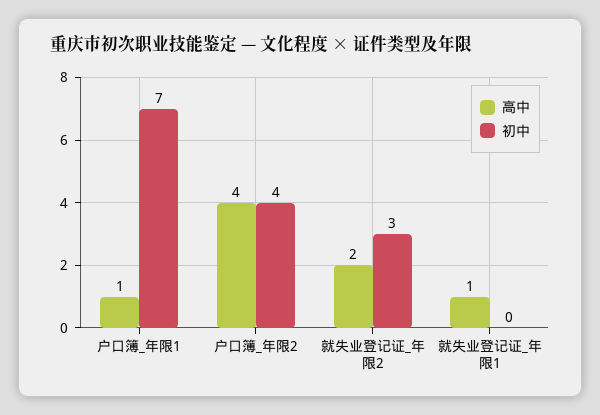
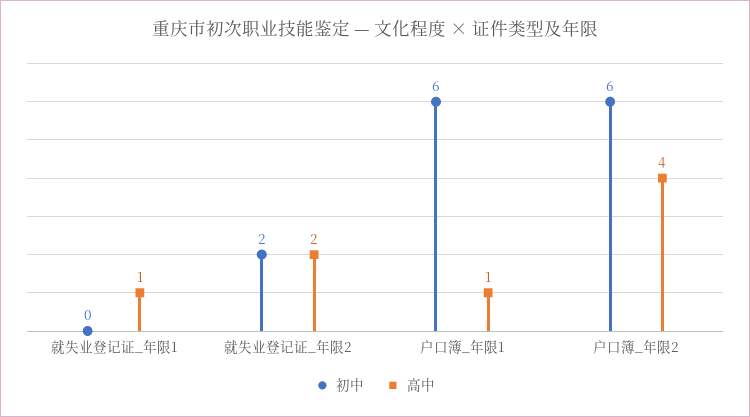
初中, 户口簿_年限1: 7 -> 6
初中, 户口簿_年限2: 4 -> 6
初中, 就失业登记证_年限2: 3 -> 2

